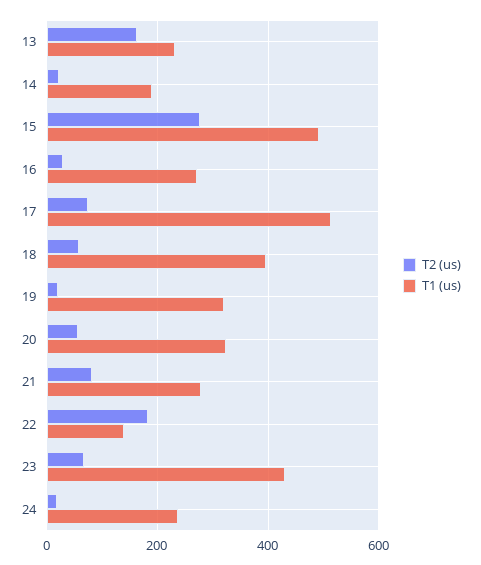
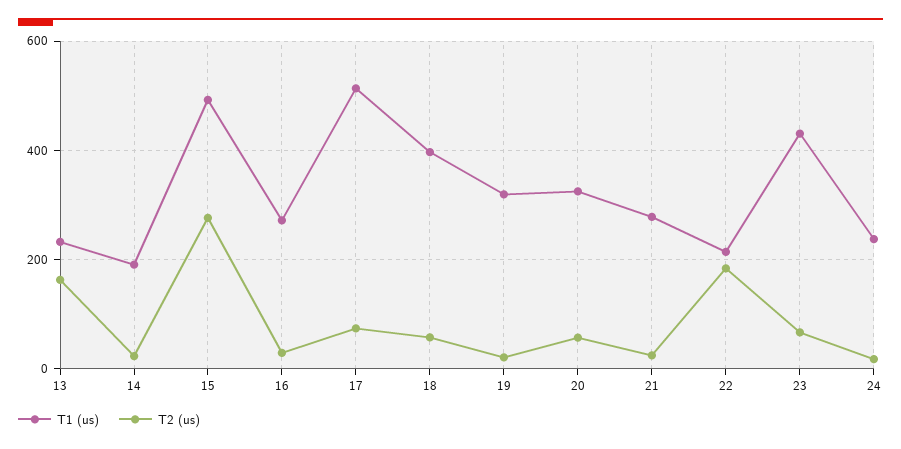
T2 (us), 21: 80 -> 20
T1 (us), 22: 140 -> 220

